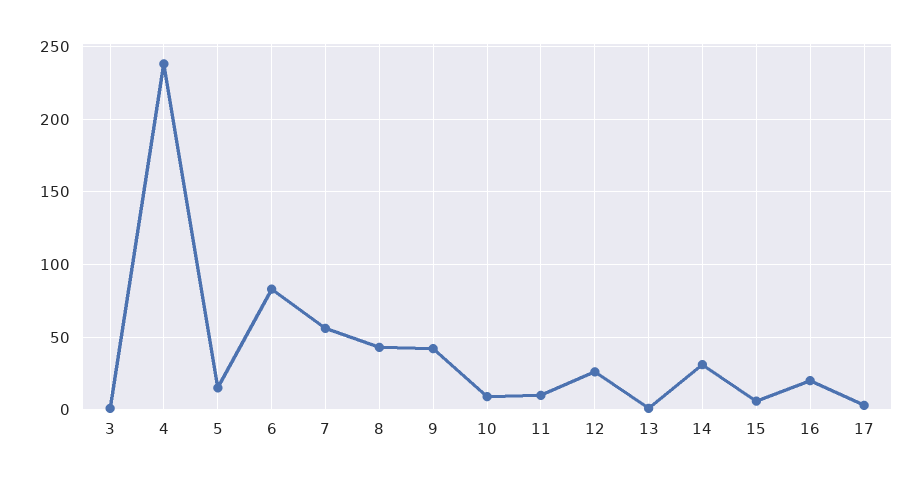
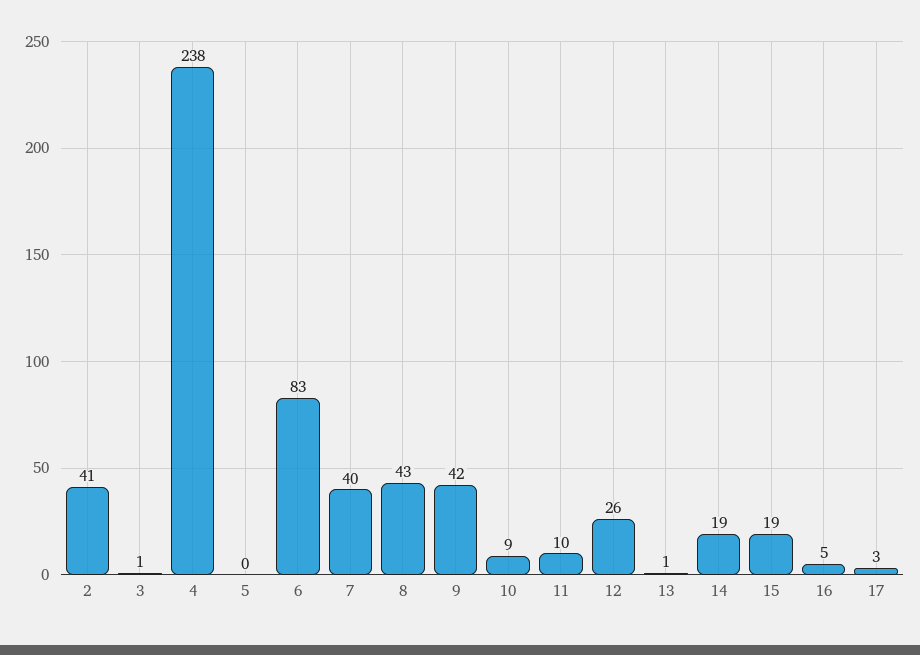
5: 15 -> 0
7: 55 -> 40
14: 30 -> 19
15: 5 -> 19
16: 20 -> 5
2: none -> 41

